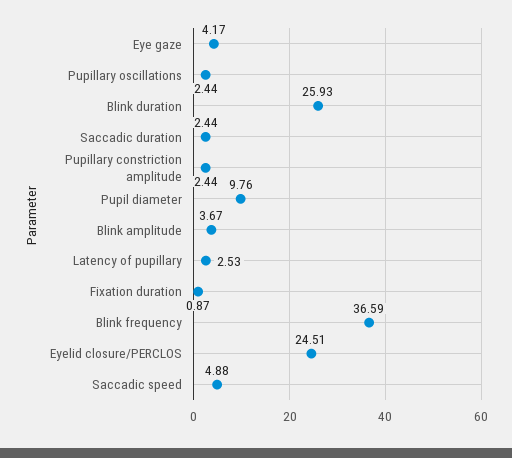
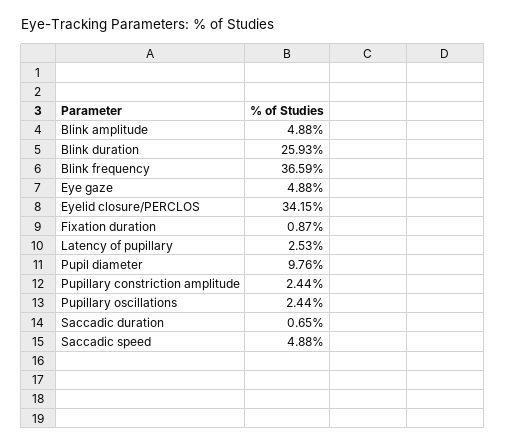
Eye gaze: 4.17 -> 4.88
Saccadic duration: 2.44 -> 0.65
Blink amplitude: 3.67 -> 4.88
Eyelid closure/PERCLOS: 24.51 -> 34.15

